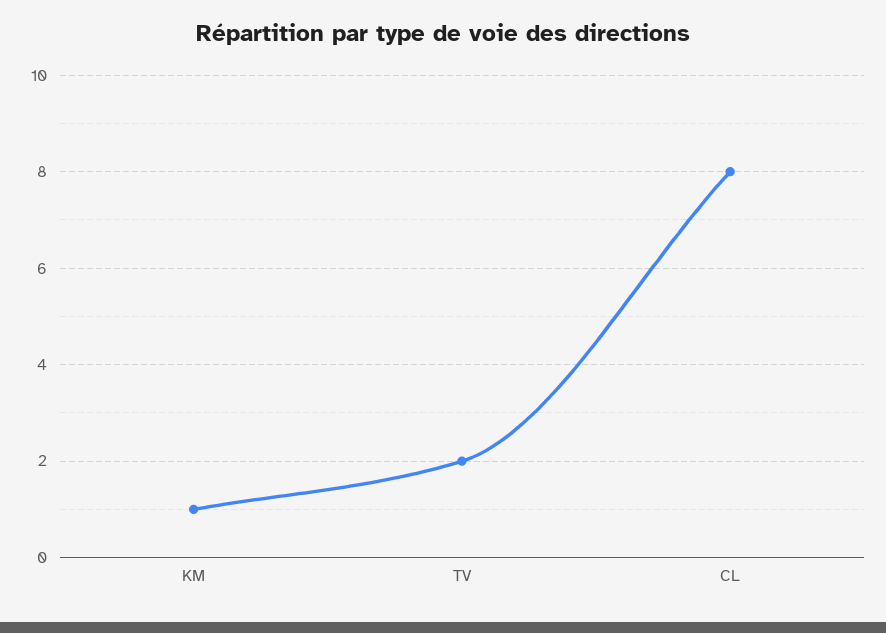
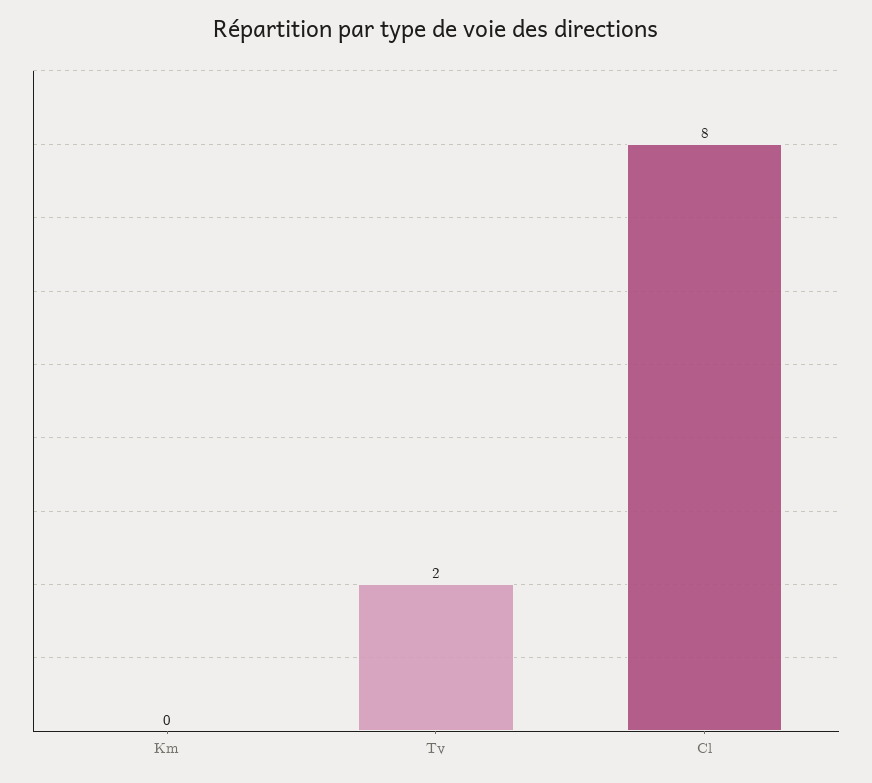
KM: 1 -> 0

